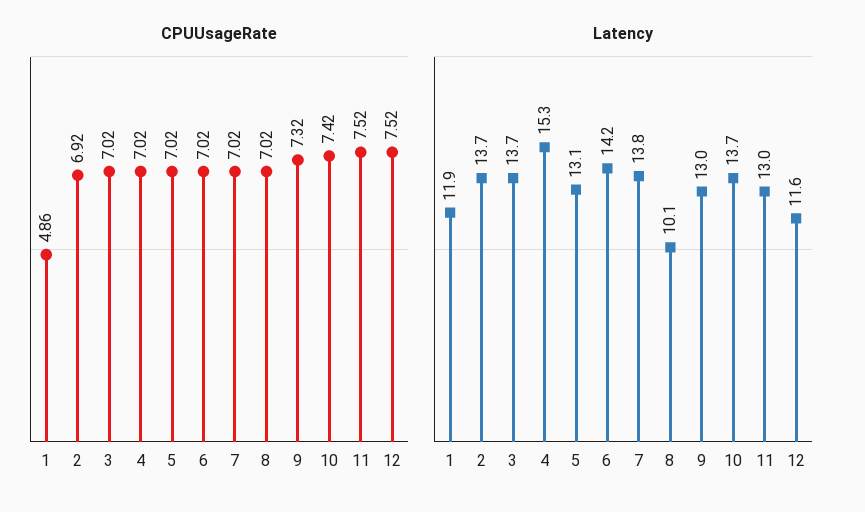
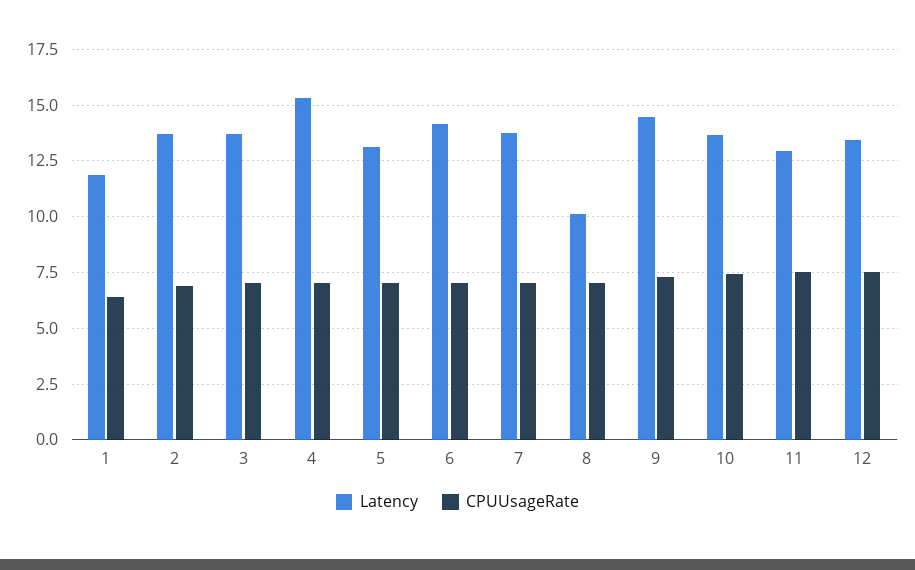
CPUUsageRate, 1: 4.86 -> 6.5
Latency, 9: 13 -> 14.5
Latency, 12: 11.6 -> 13.5

